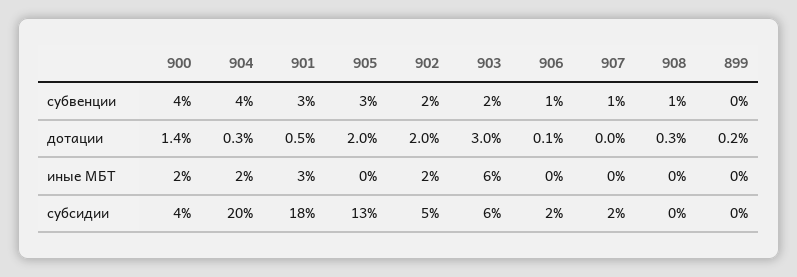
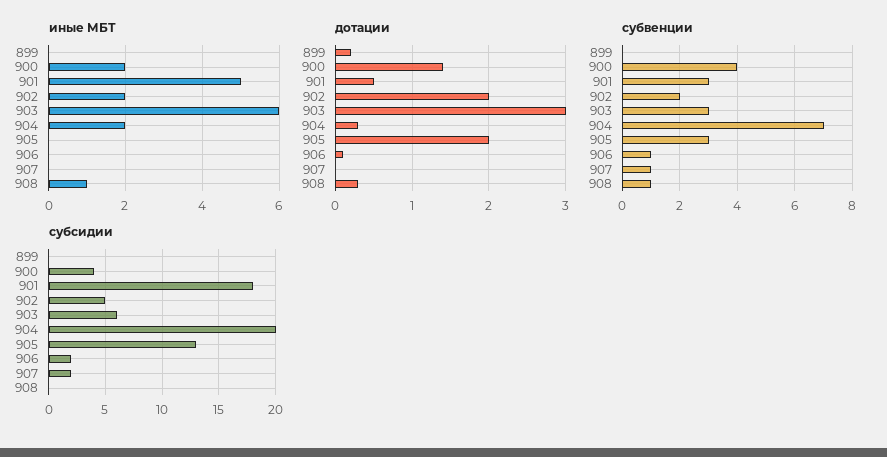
субвенции, 904: 4 -> 7
субвенции, 903: 2 -> 3
иные МБТ, 901: 3 -> 5
иные МБТ, 908: 0 -> 1

